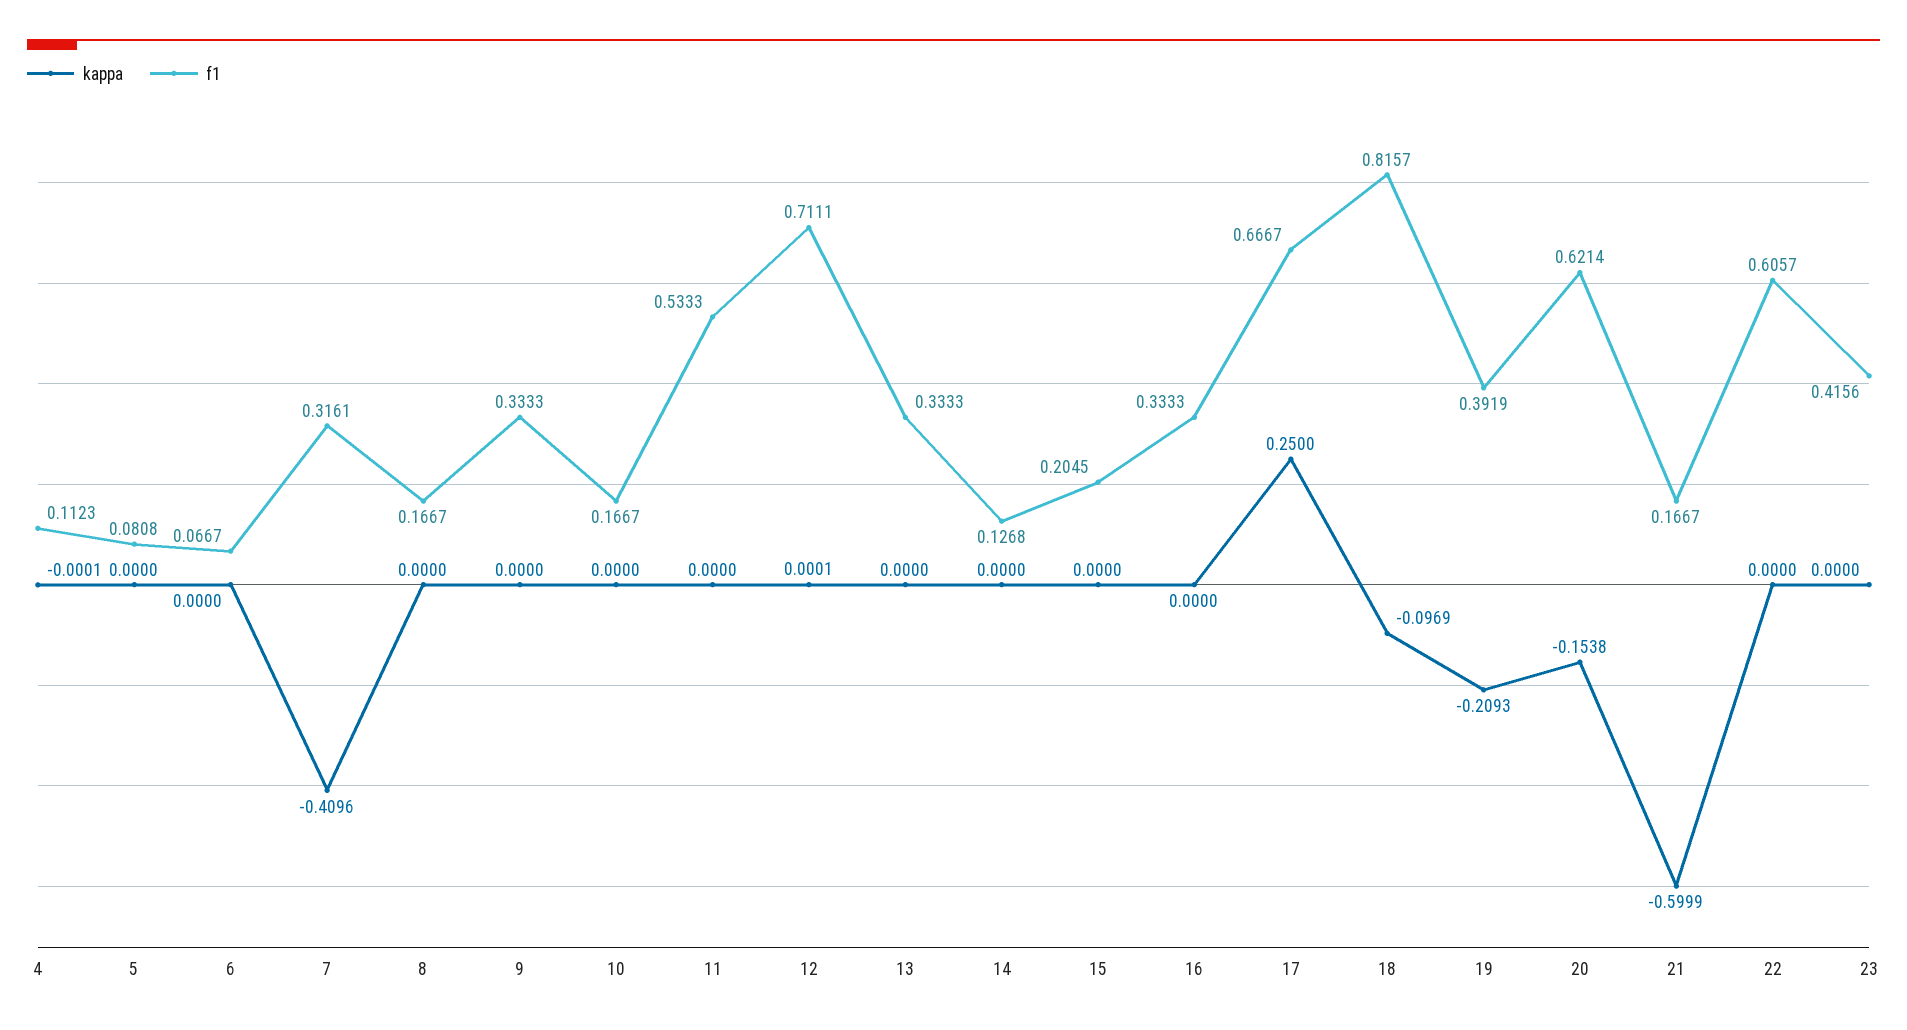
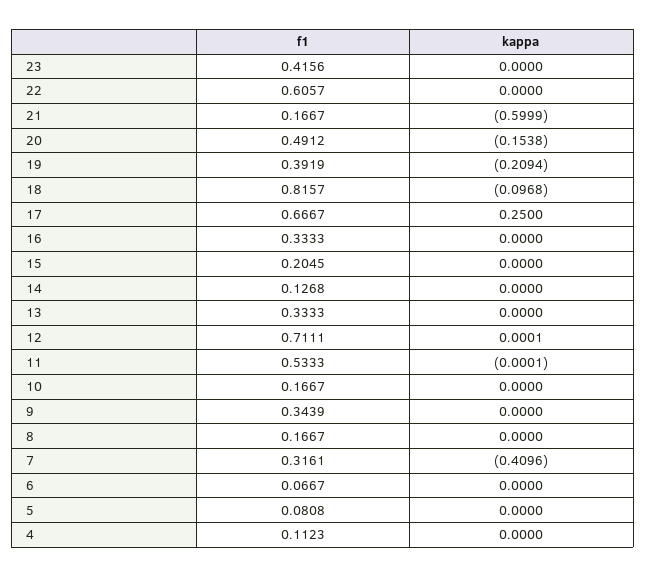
kappa, 4: -0.0001 -> 0
f1, 9: 0.3333 -> 0.3439
kappa, 11: 0 -> -0.0001
kappa, 18: -0.0969 -> -0.0968
kappa, 19: -0.2093 -> -0.2094
f1, 20: 0.6214 -> 0.4912

